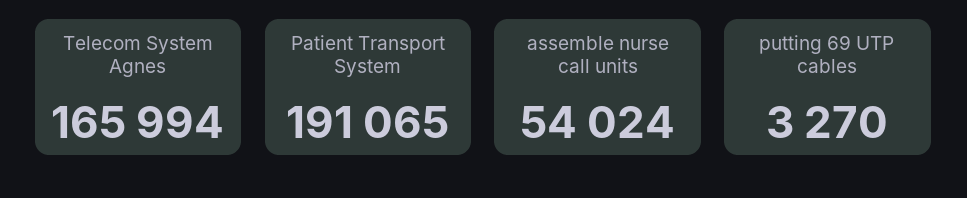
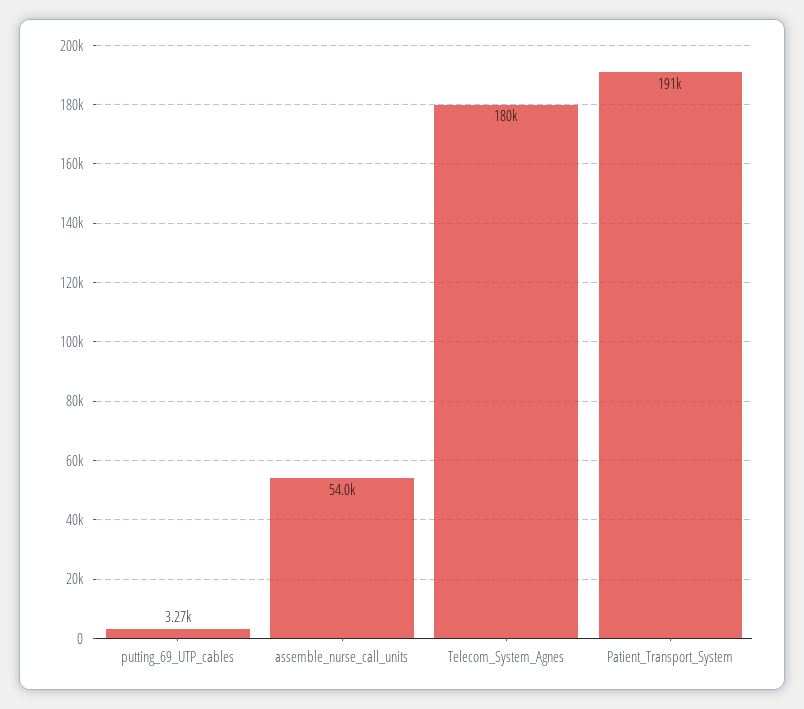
Telecom System Agnes: 165994 -> 180000

